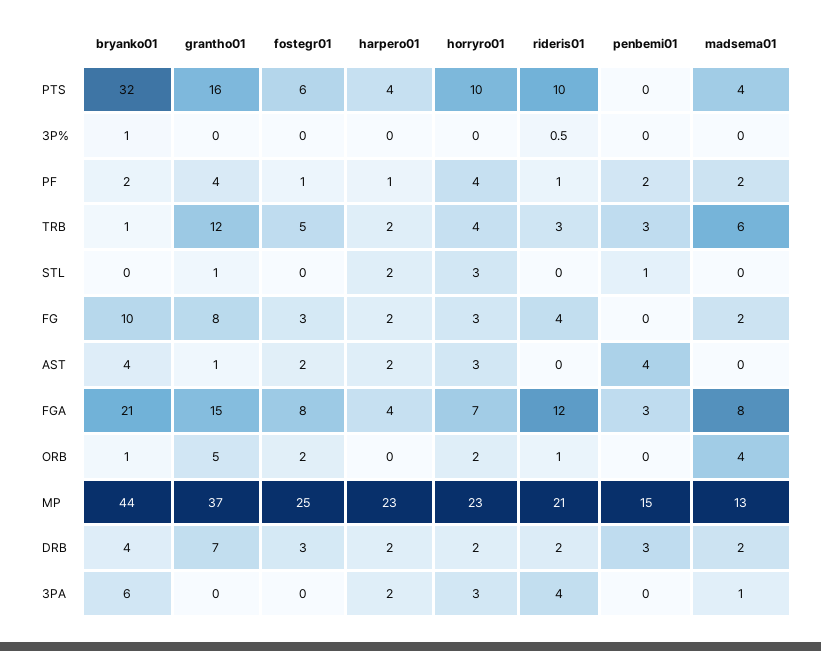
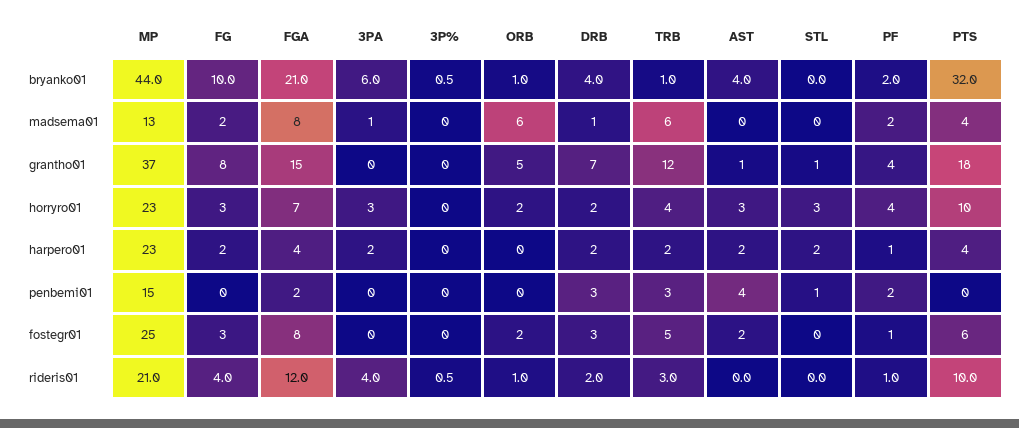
grantho01, PTS: 16 -> 18
penbemi01, FGA: 3 -> 2
madsema01, ORB: 4 -> 6
madsema01, DRB: 2 -> 1

